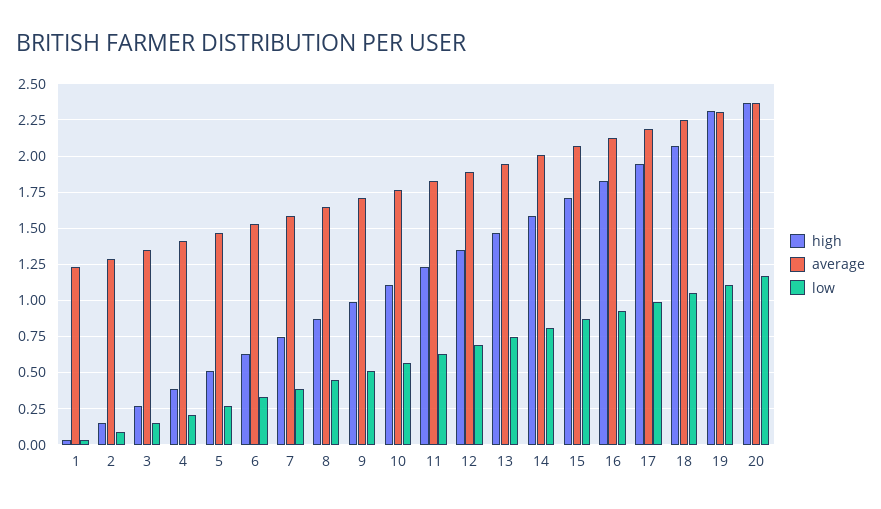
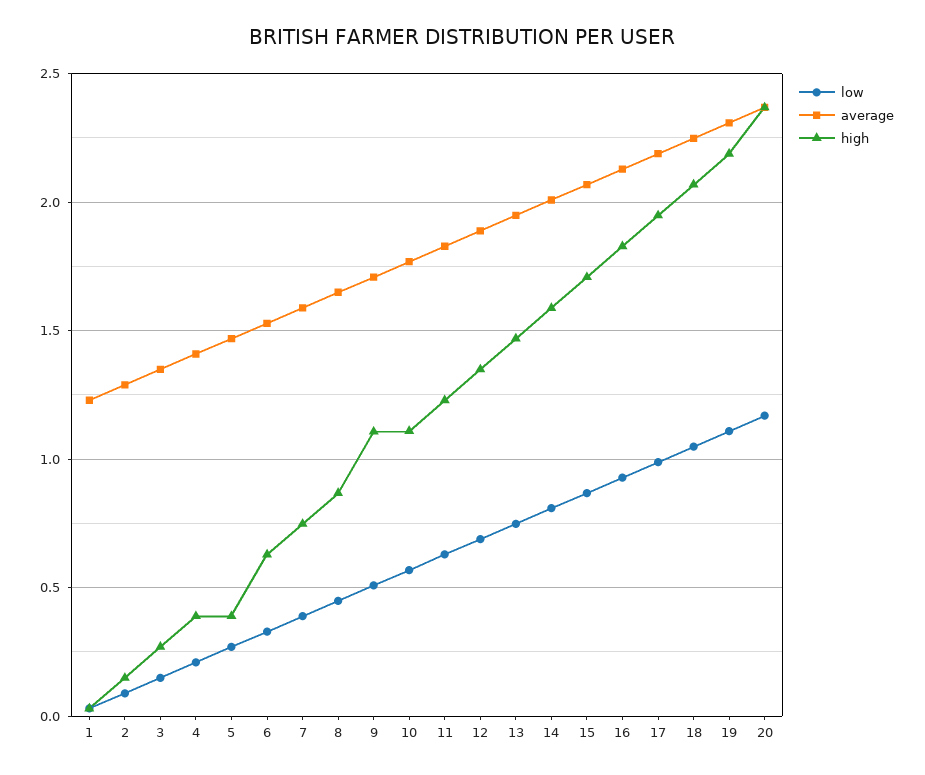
high, 5: 0.5 -> 0.4
high, 9: 1 -> 1.1
high, 19: 2.3 -> 2.2

